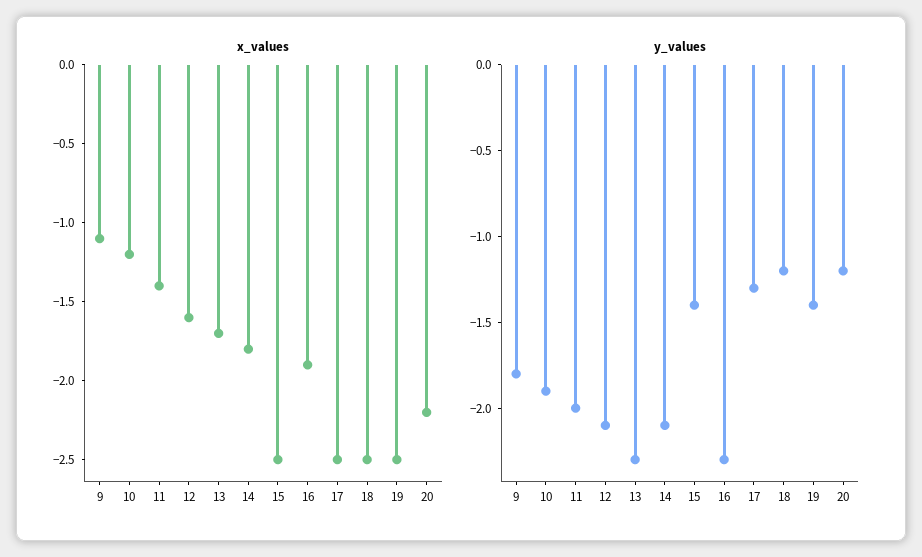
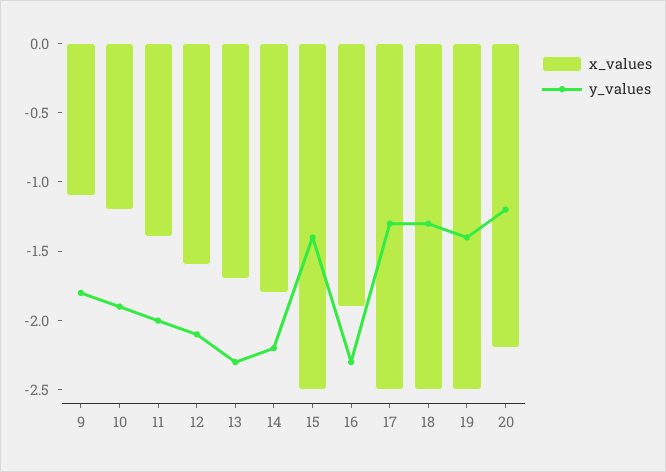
y_values, 14: -2.1 -> -2.2
y_values, 18: -1.2 -> -1.3

